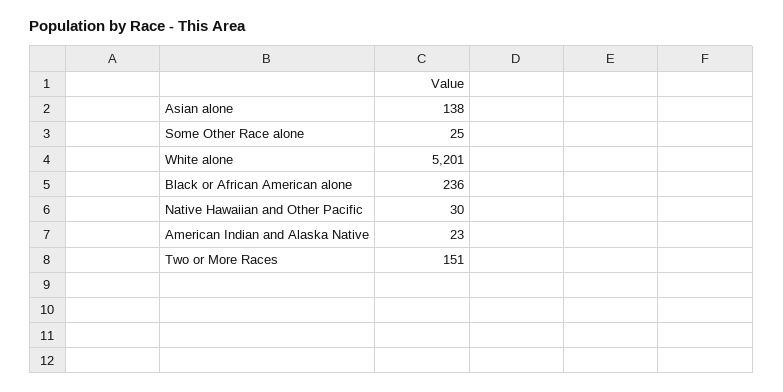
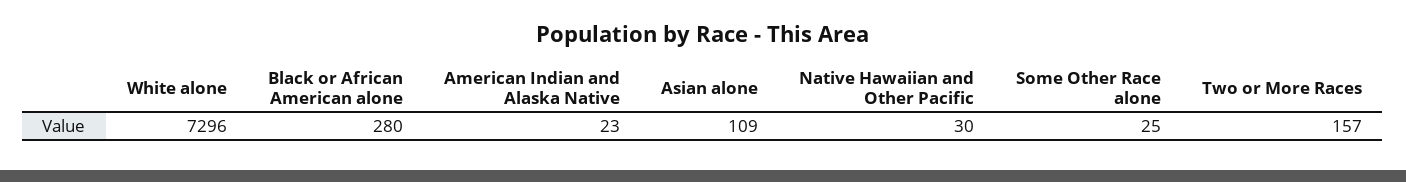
Asian alone: 138 -> 109
White alone: 5201 -> 7296
Black or African American alone: 236 -> 280
Two or More Races: 151 -> 157

